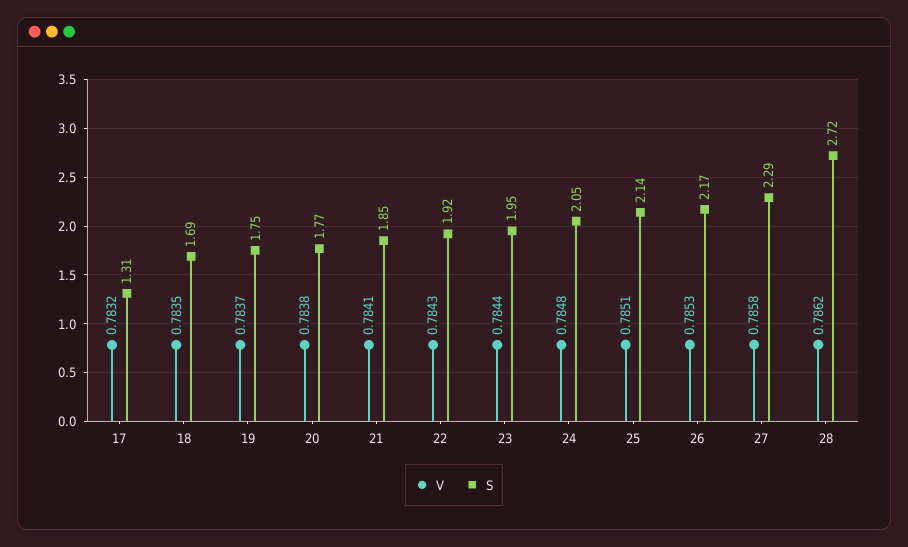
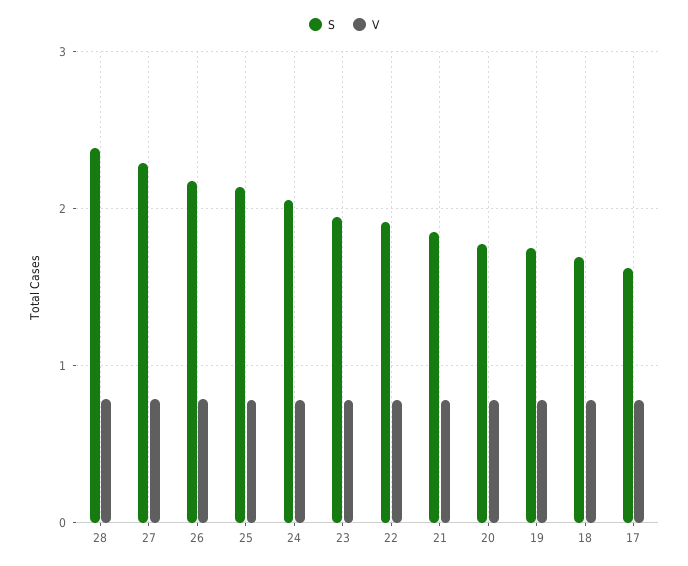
S, 17: 1.31 -> 1.6
S, 28: 2.72 -> 2.4

